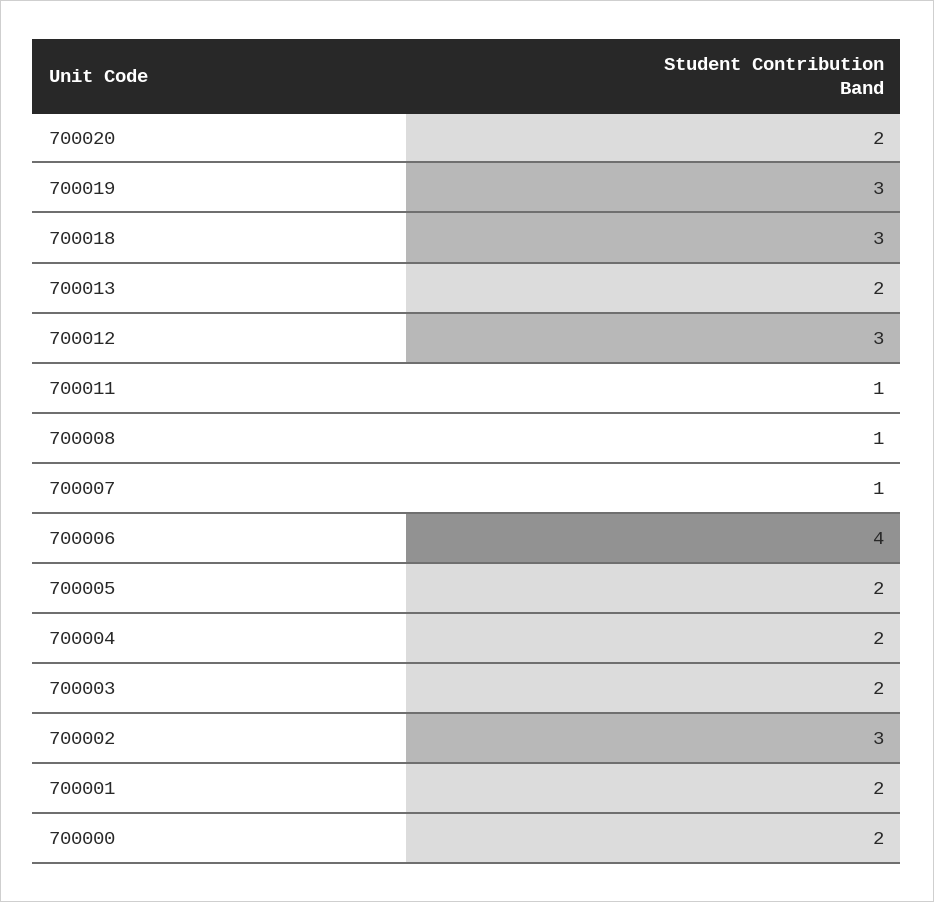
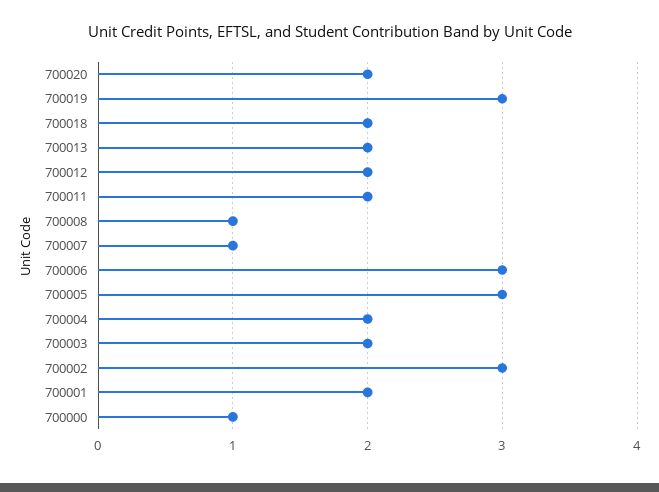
700018: 3 -> 2
700012: 3 -> 2
700011: 1 -> 2
700006: 4 -> 3
700005: 2 -> 3
700000: 2 -> 1

